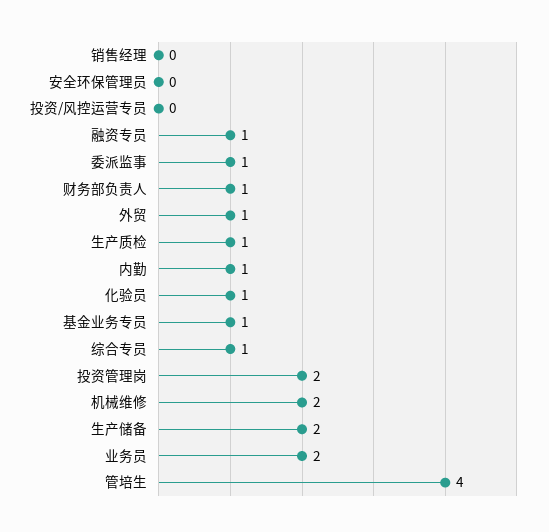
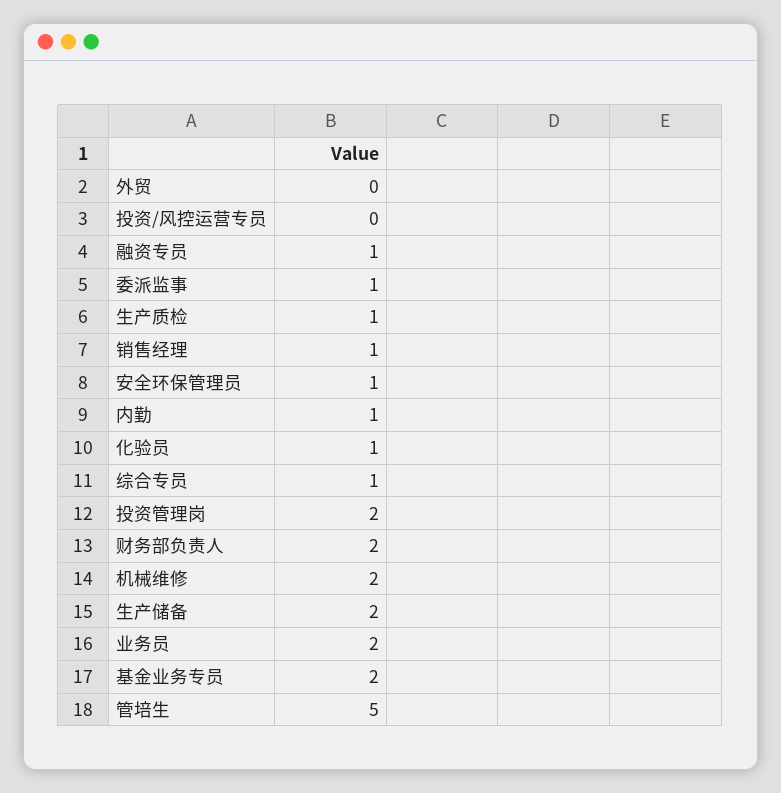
销售经理: 0 -> 1
安全环保管理员: 0 -> 1
财务部负责人: 1 -> 2
外贸: 1 -> 0
基金业务专员: 1 -> 2
管培生: 4 -> 5

